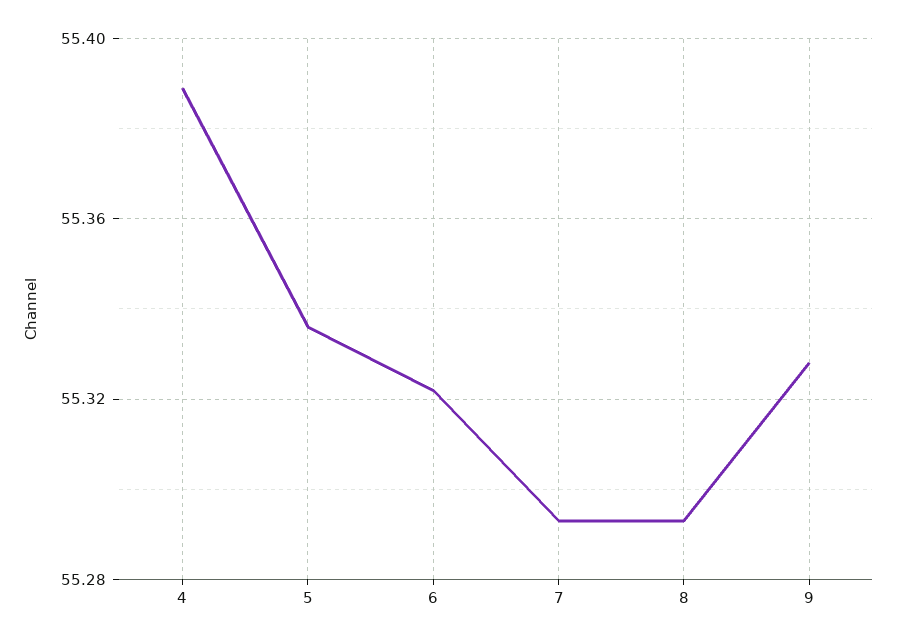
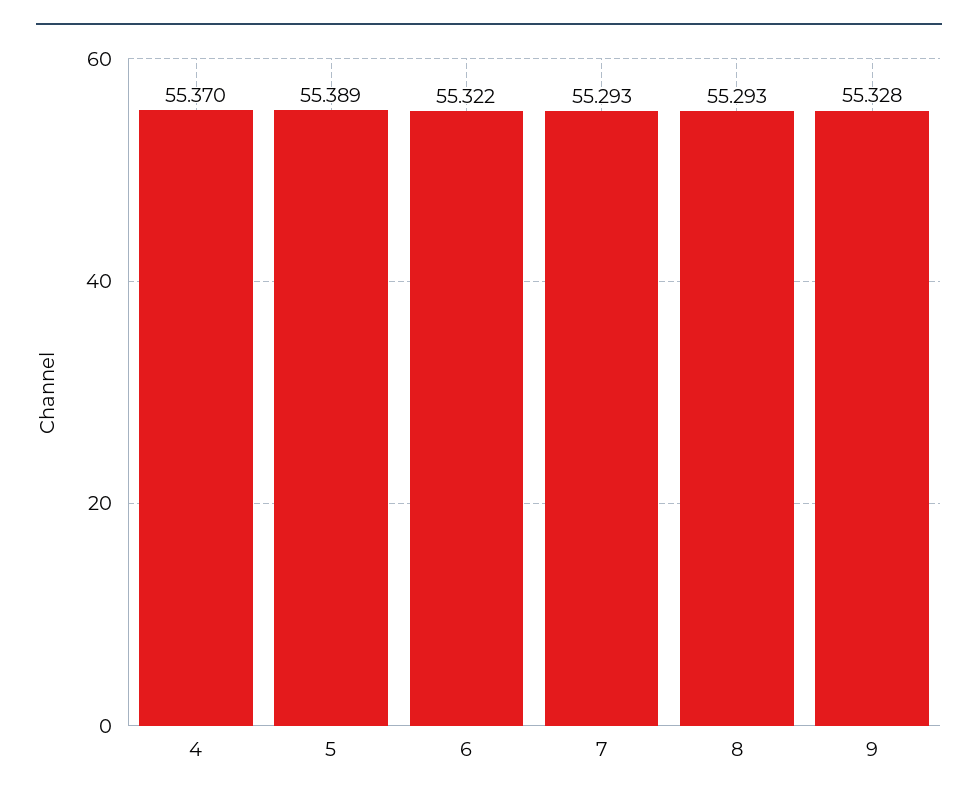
4: 55.39 -> 55.37
5: 55.335 -> 55.389

